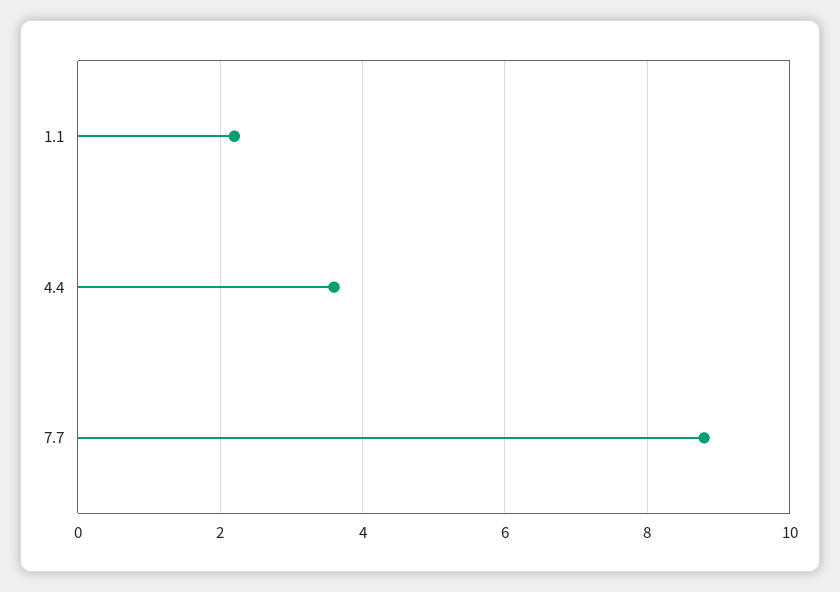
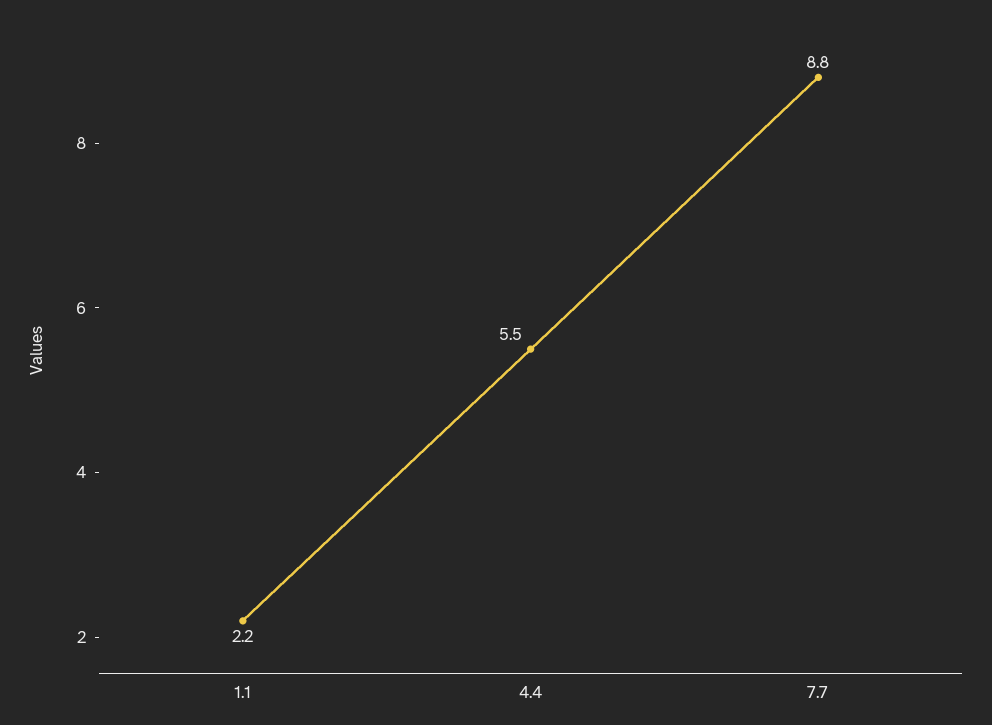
4.4: 3.5 -> 5.5

